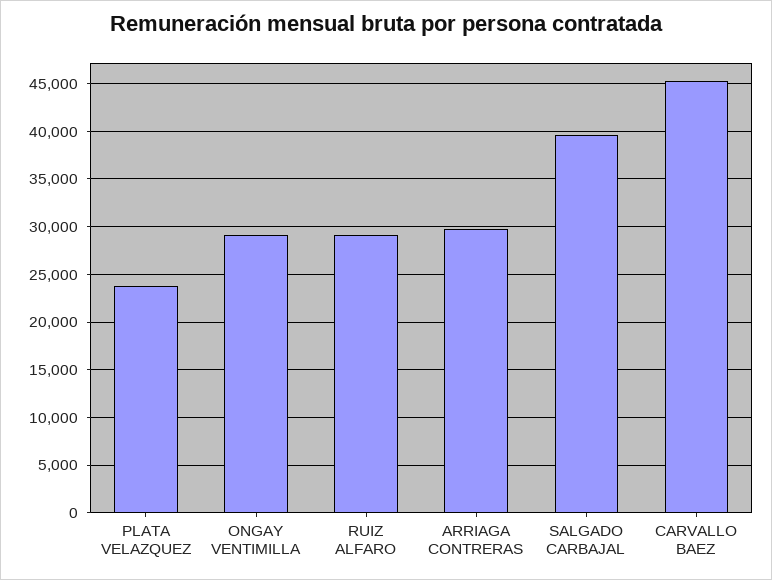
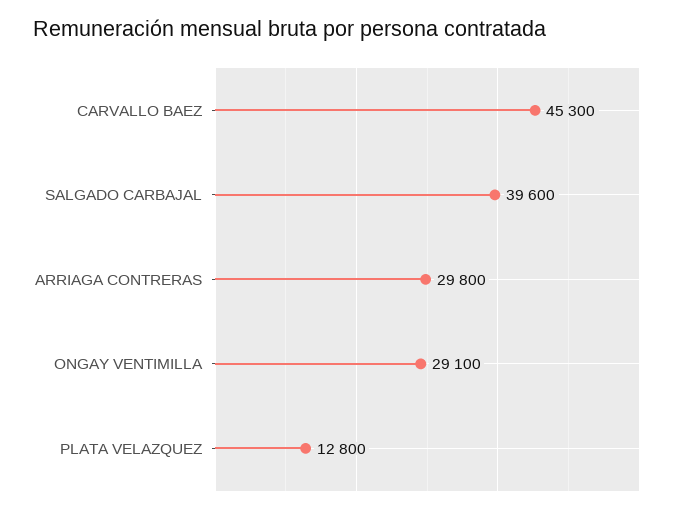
PLATA VELAZQUEZ: 24000 -> 12800
RUIZ ALFARO: 29000 -> none

